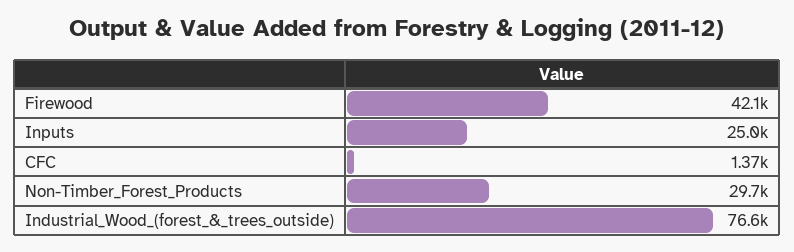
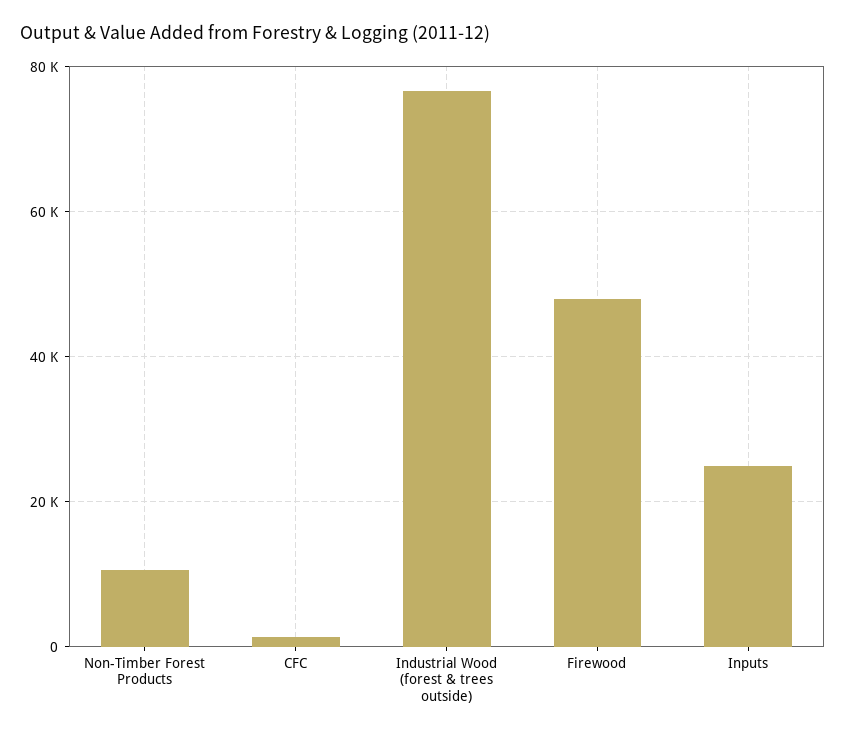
Firewood: 42100 -> 48000
Non-Timber_Forest_Products: 29700 -> 10000

